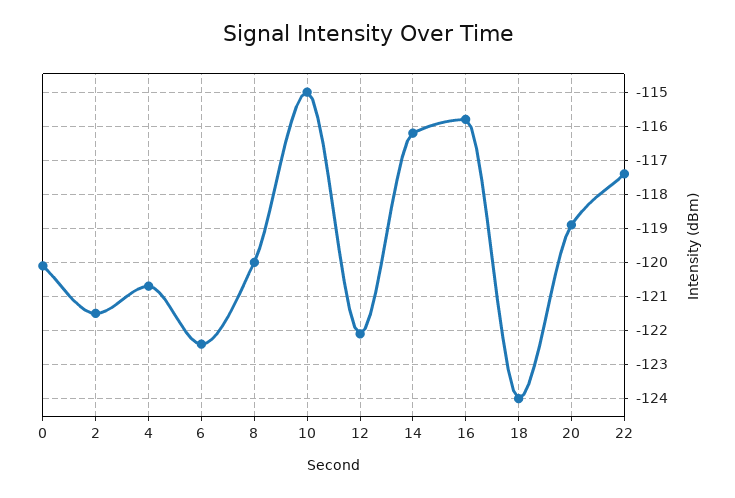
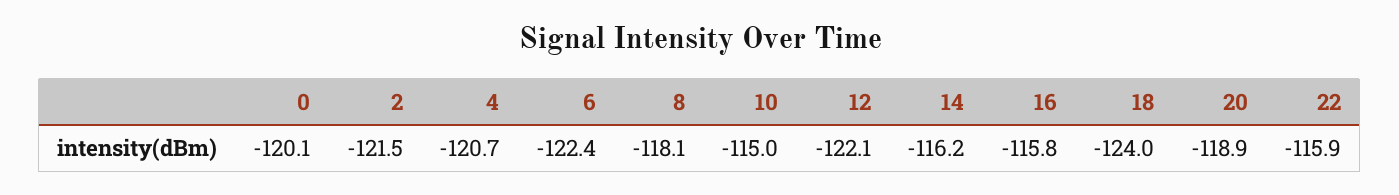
8: -120 -> -118.1
22: -117.5 -> -115.9

